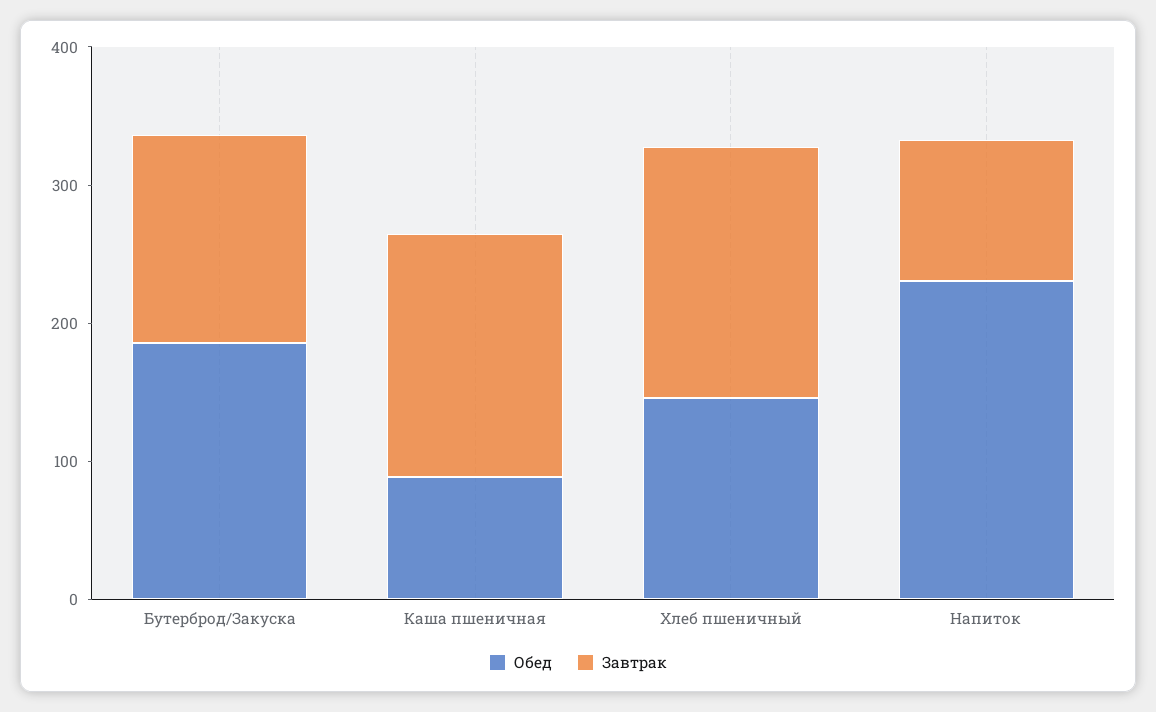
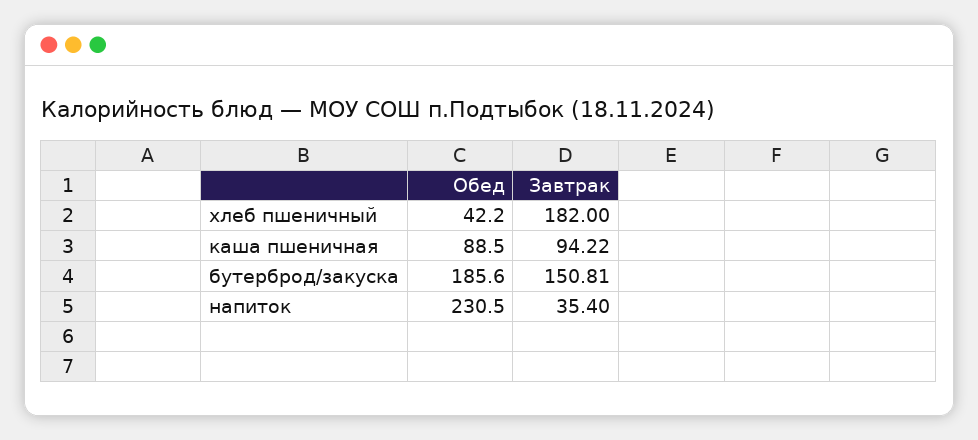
Завтрак, Каша пшеничная: 180 -> 94.22
Обед, Хлеб пшеничный: 140 -> 42.2
Завтрак, Напиток: 100 -> 35.4

